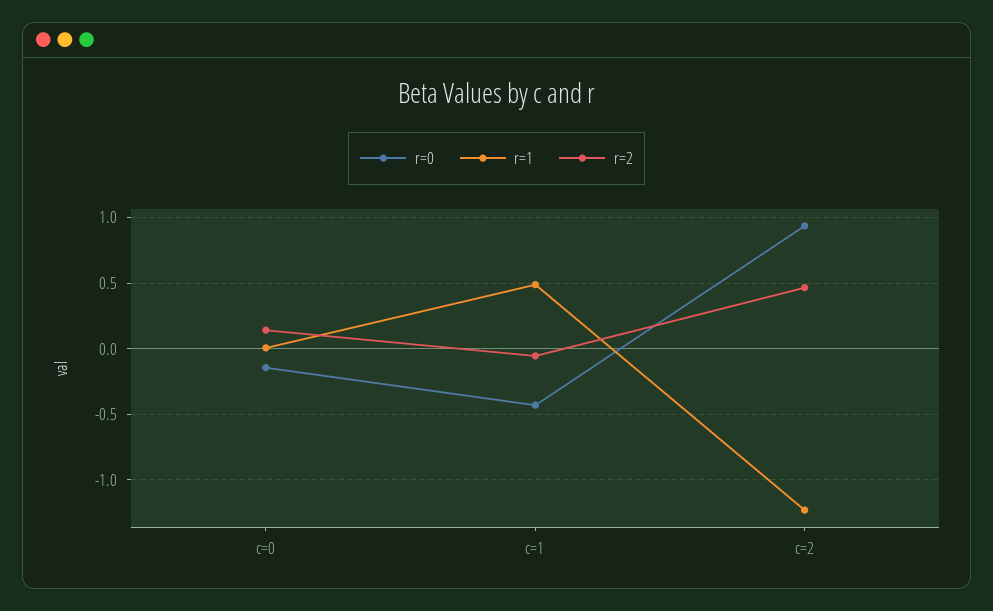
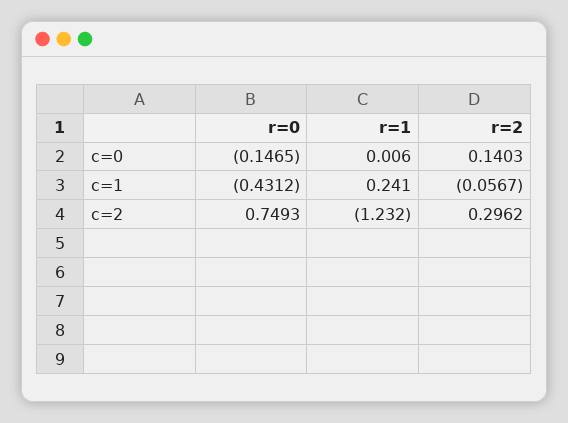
r=1, c=1: 0.5 -> 0.241
r=0, c=2: 0.95 -> 0.7493
r=2, c=2: 0.45 -> 0.2962

